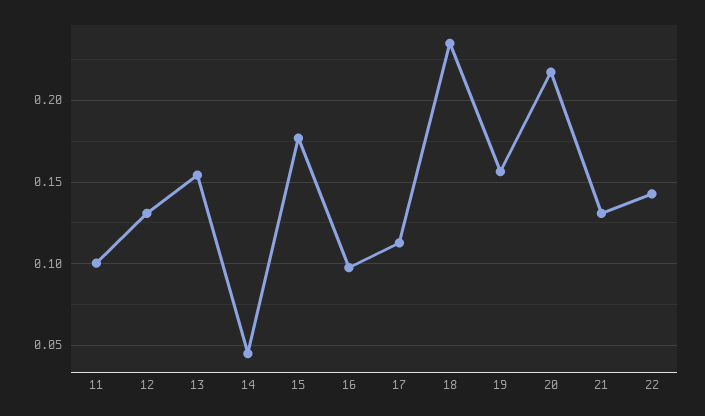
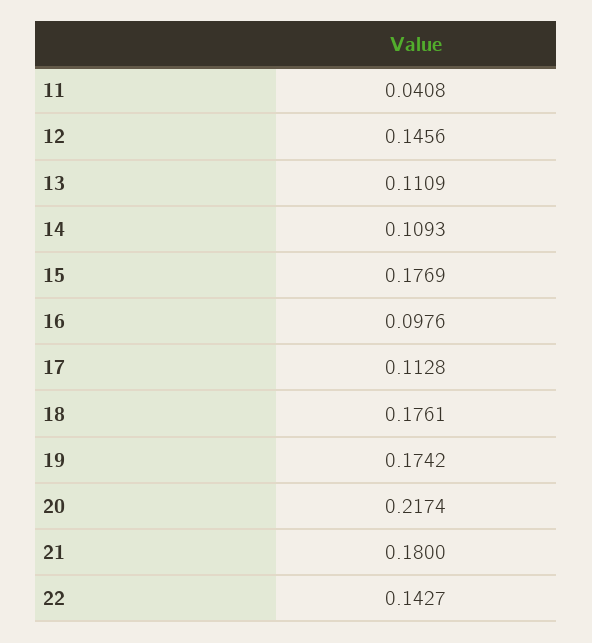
11: 0.1 -> 0.0408
12: 0.13 -> 0.1456
13: 0.155 -> 0.1109
14: 0.045 -> 0.1093
18: 0.235 -> 0.1761
19: 0.155 -> 0.1742
21: 0.13 -> 0.18

